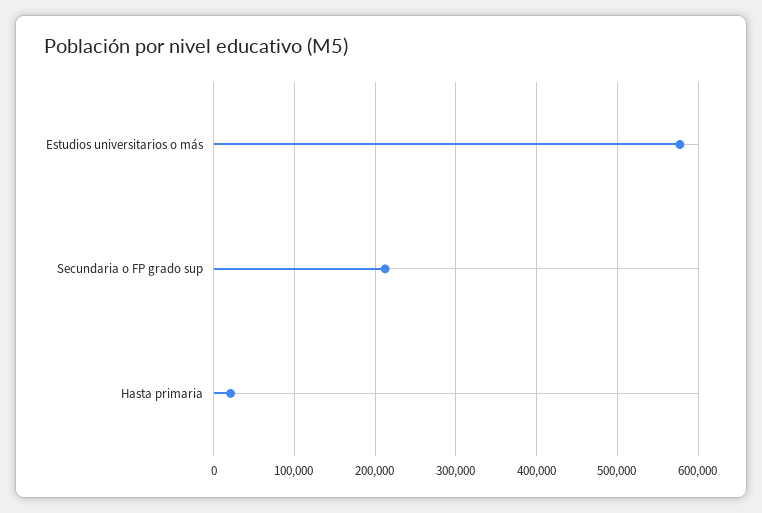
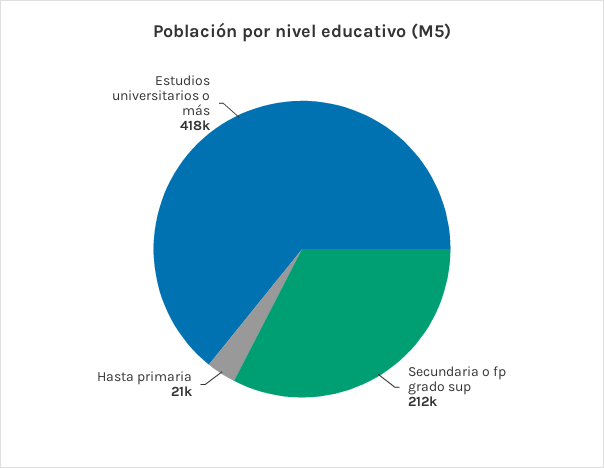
Estudios universitarios o más: 580000 -> 418000

